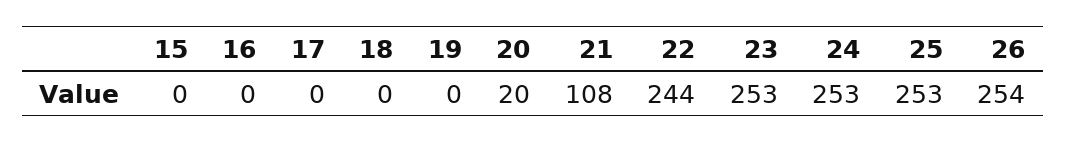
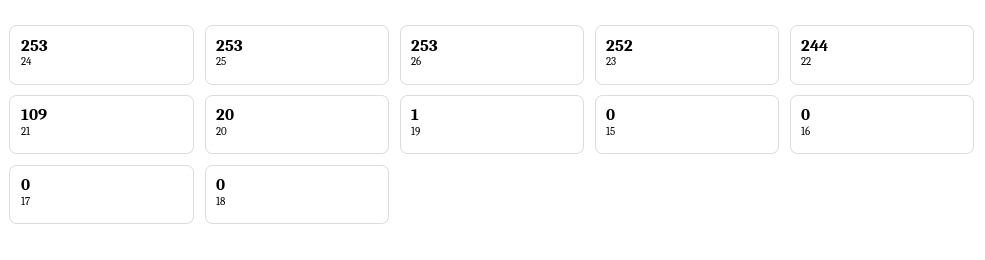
19: 0 -> 1
21: 108 -> 109
23: 253 -> 252
26: 254 -> 253

